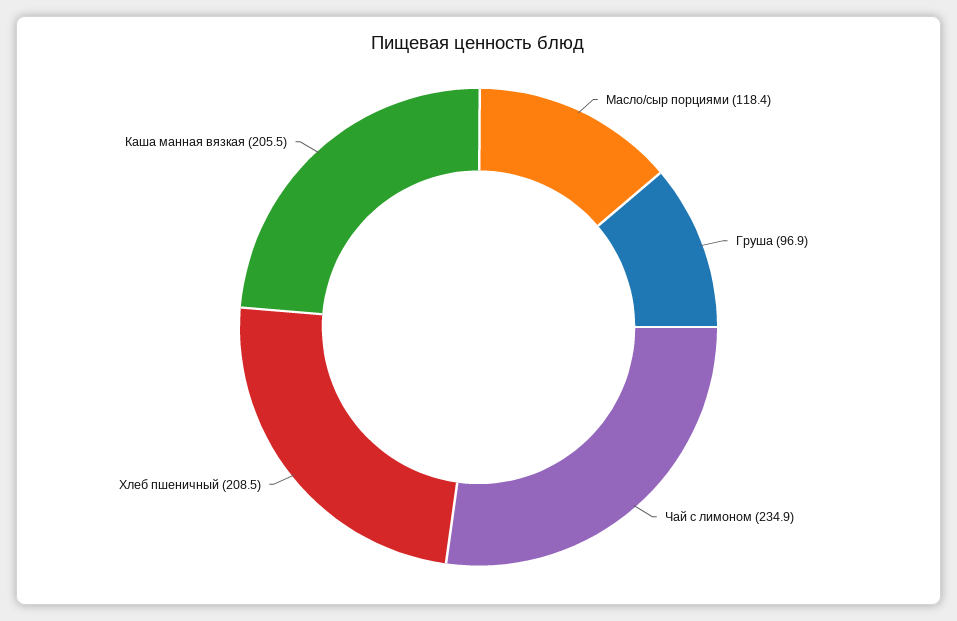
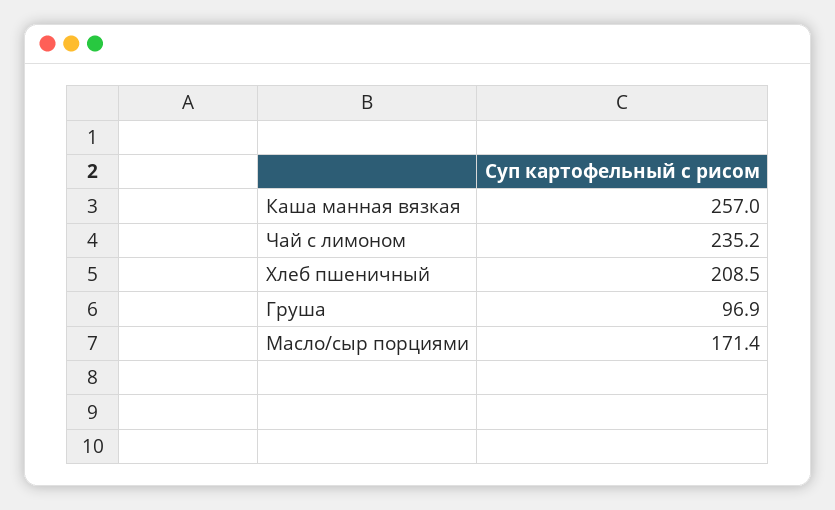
Масло/сыр порциями: 118.4 -> 171.4
Чай с лимоном: 234.9 -> 235.2
Каша манная вязкая: 205.5 -> 257

